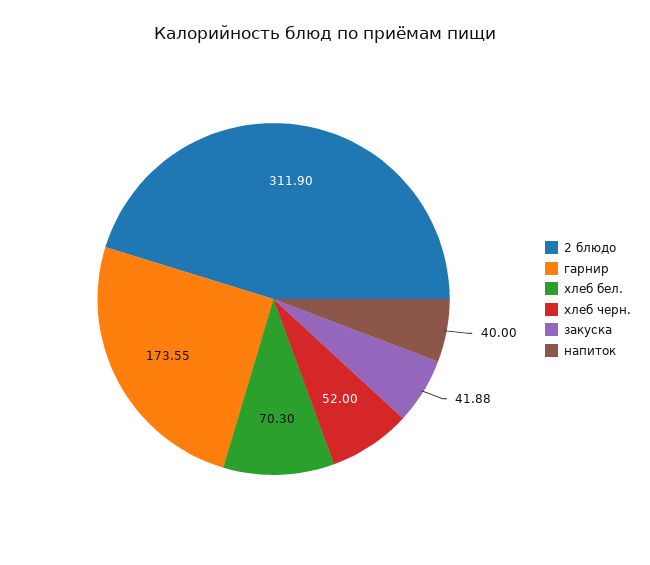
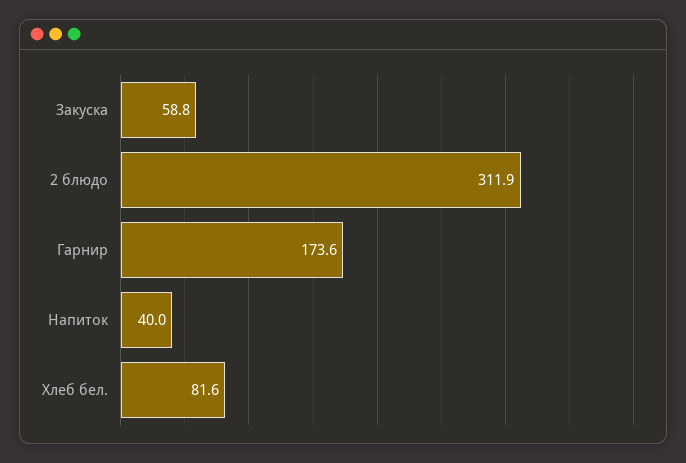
хлеб бел.: 70.3 -> 81.6
хлеб черн.: 52 -> none
закуска: 41.88 -> 58.8

